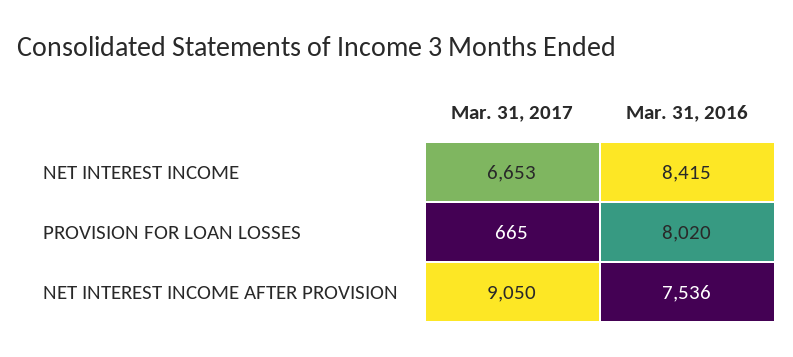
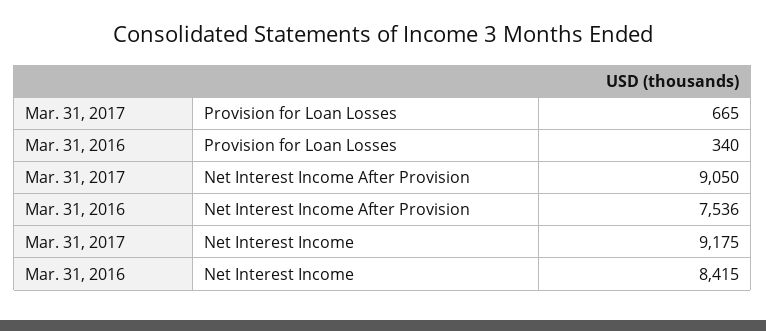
Mar. 31, 2017, NET INTEREST INCOME: 6653 -> 9175
Mar. 31, 2016, PROVISION FOR LOAN LOSSES: 8020 -> 340

